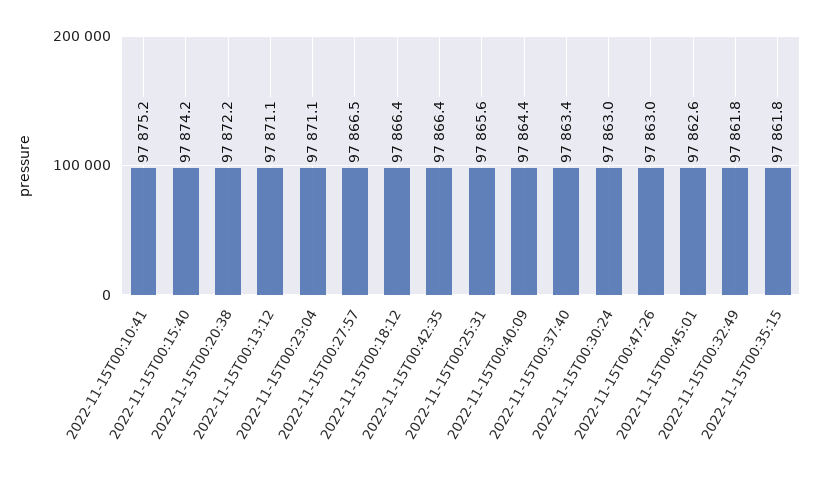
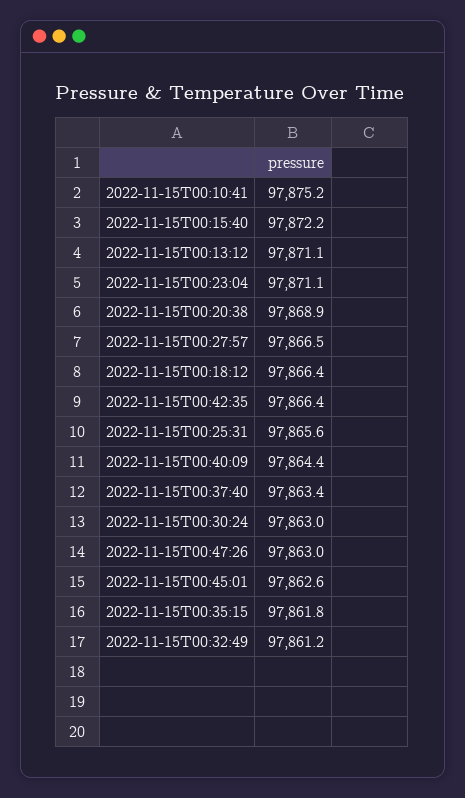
2022-11-15T00:15:40: 97874.2 -> 97872.2
2022-11-15T00:20:38: 97872.2 -> 97868.9
2022-11-15T00:32:49: 97861.8 -> 97861.2

